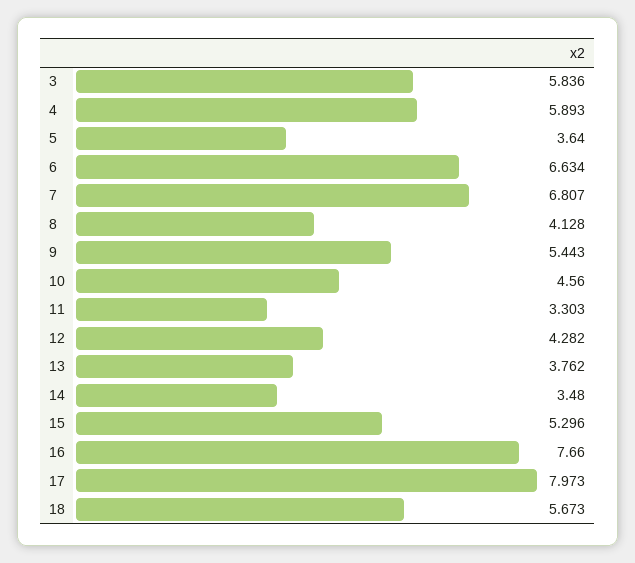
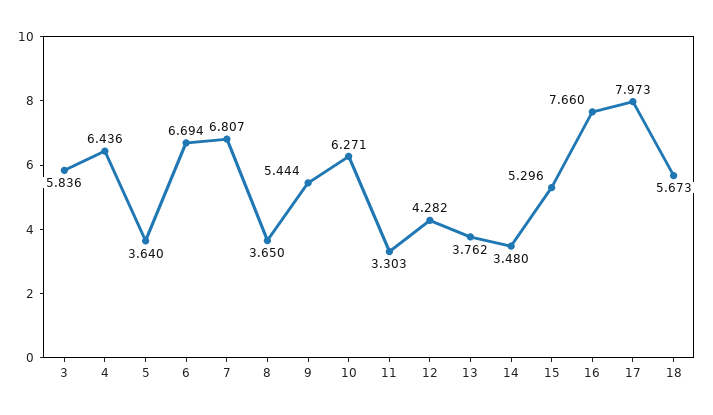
4: 5.893 -> 6.436
6: 6.634 -> 6.694
8: 4.128 -> 3.65
9: 5.443 -> 5.444
10: 4.56 -> 6.271

